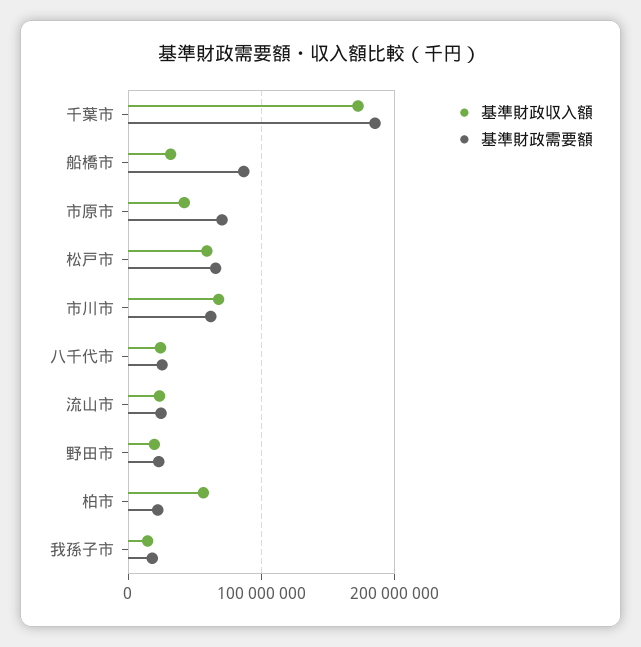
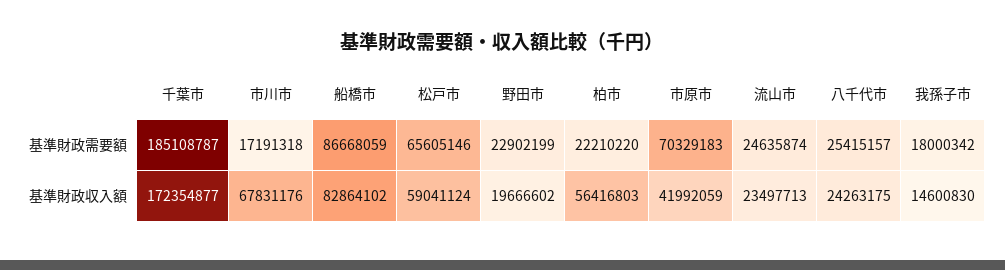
基準財政収入額, 船橋市: 30000000 -> 82864102
基準財政需要額, 市川市: 60000000 -> 17191318

